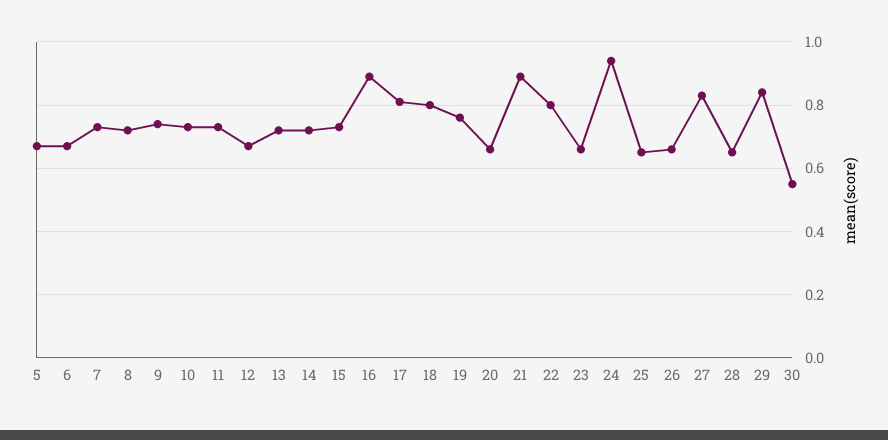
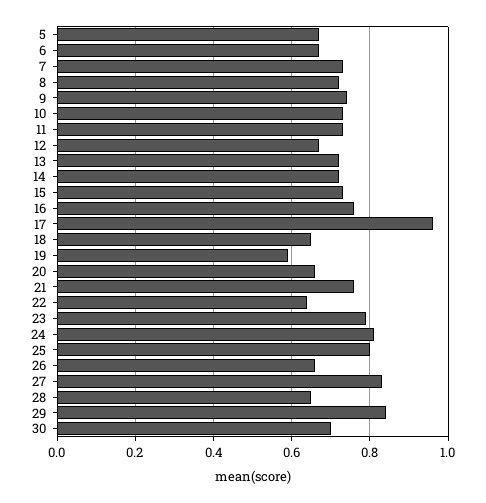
16: 0.9 -> 0.75
17: 0.8 -> 0.95
18: 0.8 -> 0.65
19: 0.75 -> 0.6
21: 0.9 -> 0.75
22: 0.8 -> 0.65
23: 0.65 -> 0.8
24: 0.95 -> 0.8
25: 0.65 -> 0.8
30: 0.55 -> 0.7

